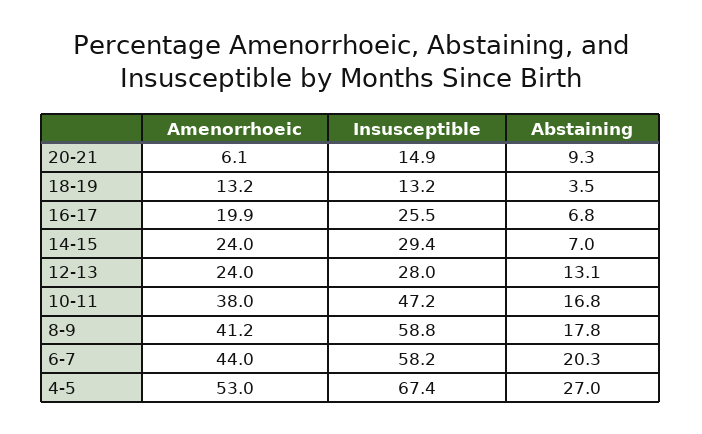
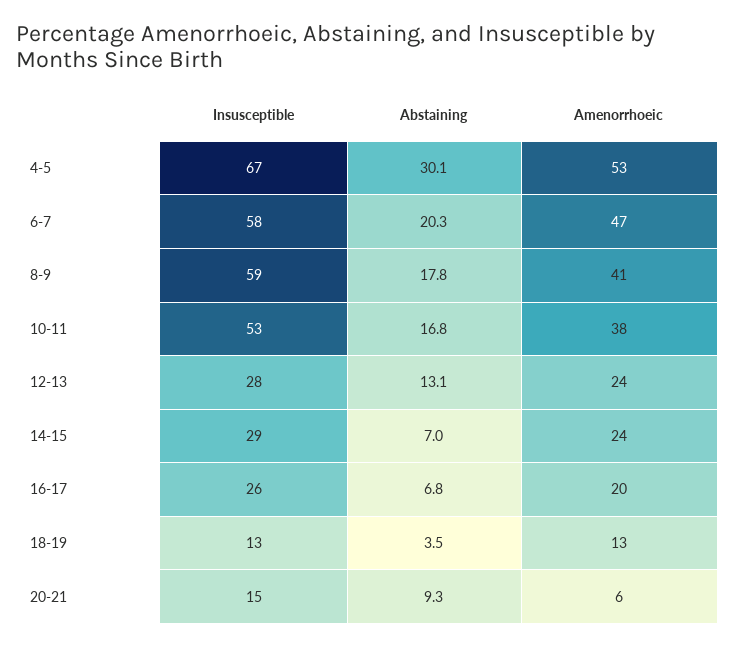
Insusceptible, 10-11: 47.2 -> 53
Amenorrhoeic, 6-7: 44 -> 47
Abstaining, 4-5: 27 -> 30.1

